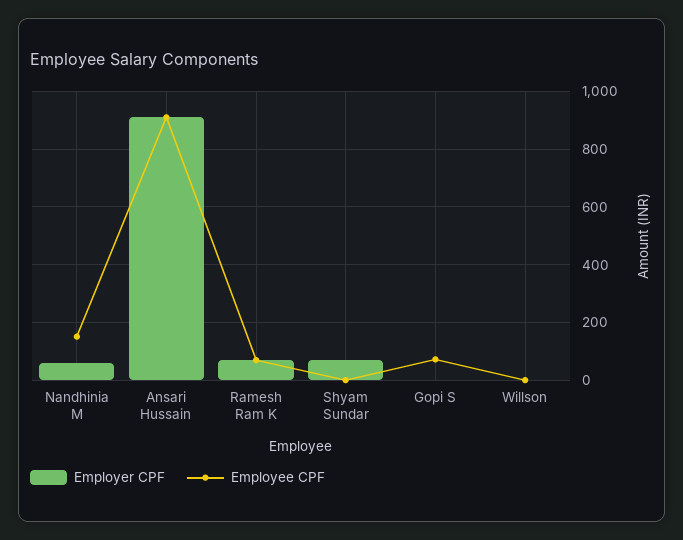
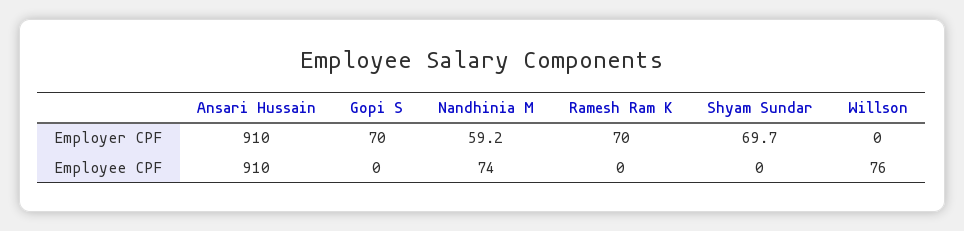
Employee CPF, Nandhinia M: 150 -> 74
Employee CPF, Ramesh Ram K: 75 -> 0
Employer CPF, Gopi S: 0 -> 70
Employee CPF, Gopi S: 75 -> 0
Employee CPF, Willson: 0 -> 76

